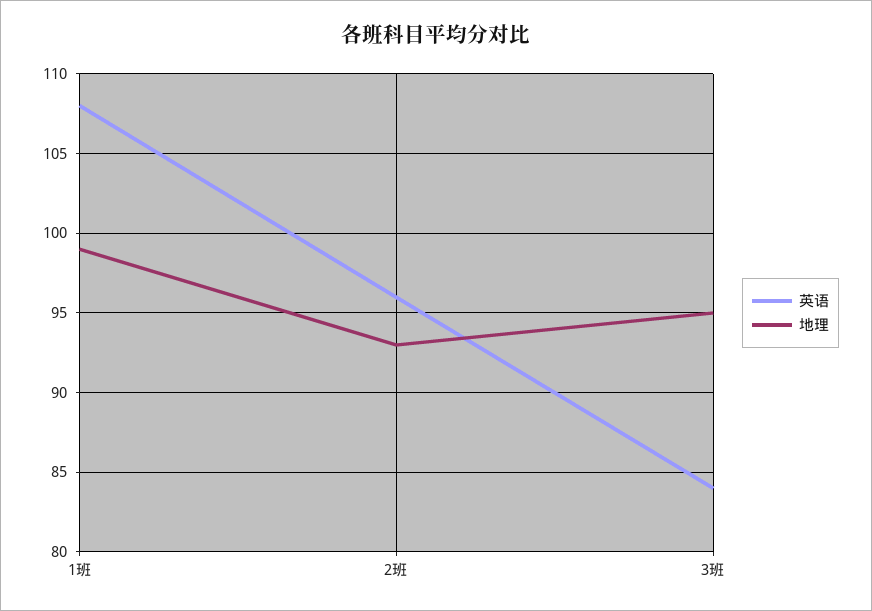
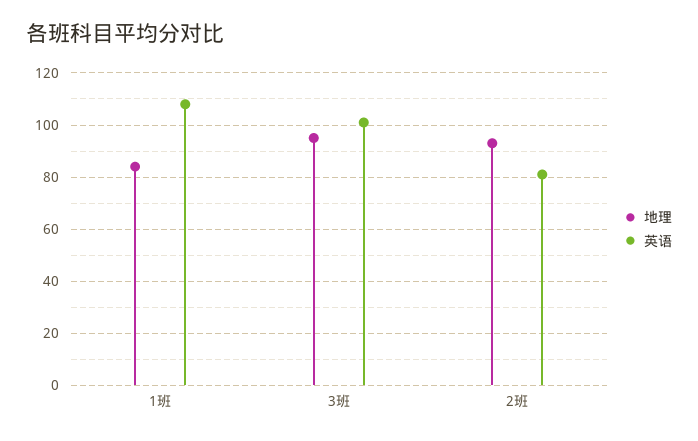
地理, 1班: 99 -> 85
英语, 2班: 96 -> 80
英语, 3班: 84 -> 100

